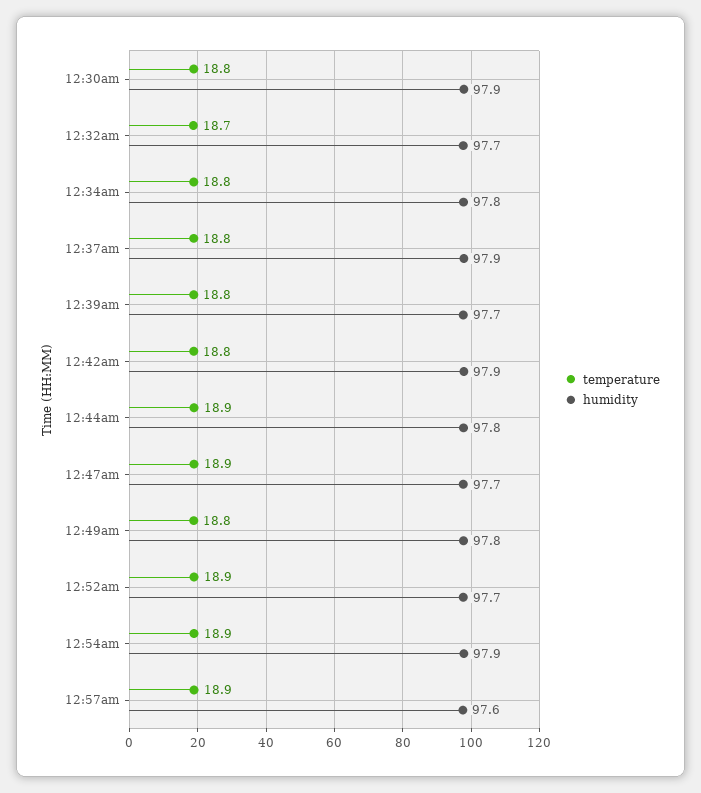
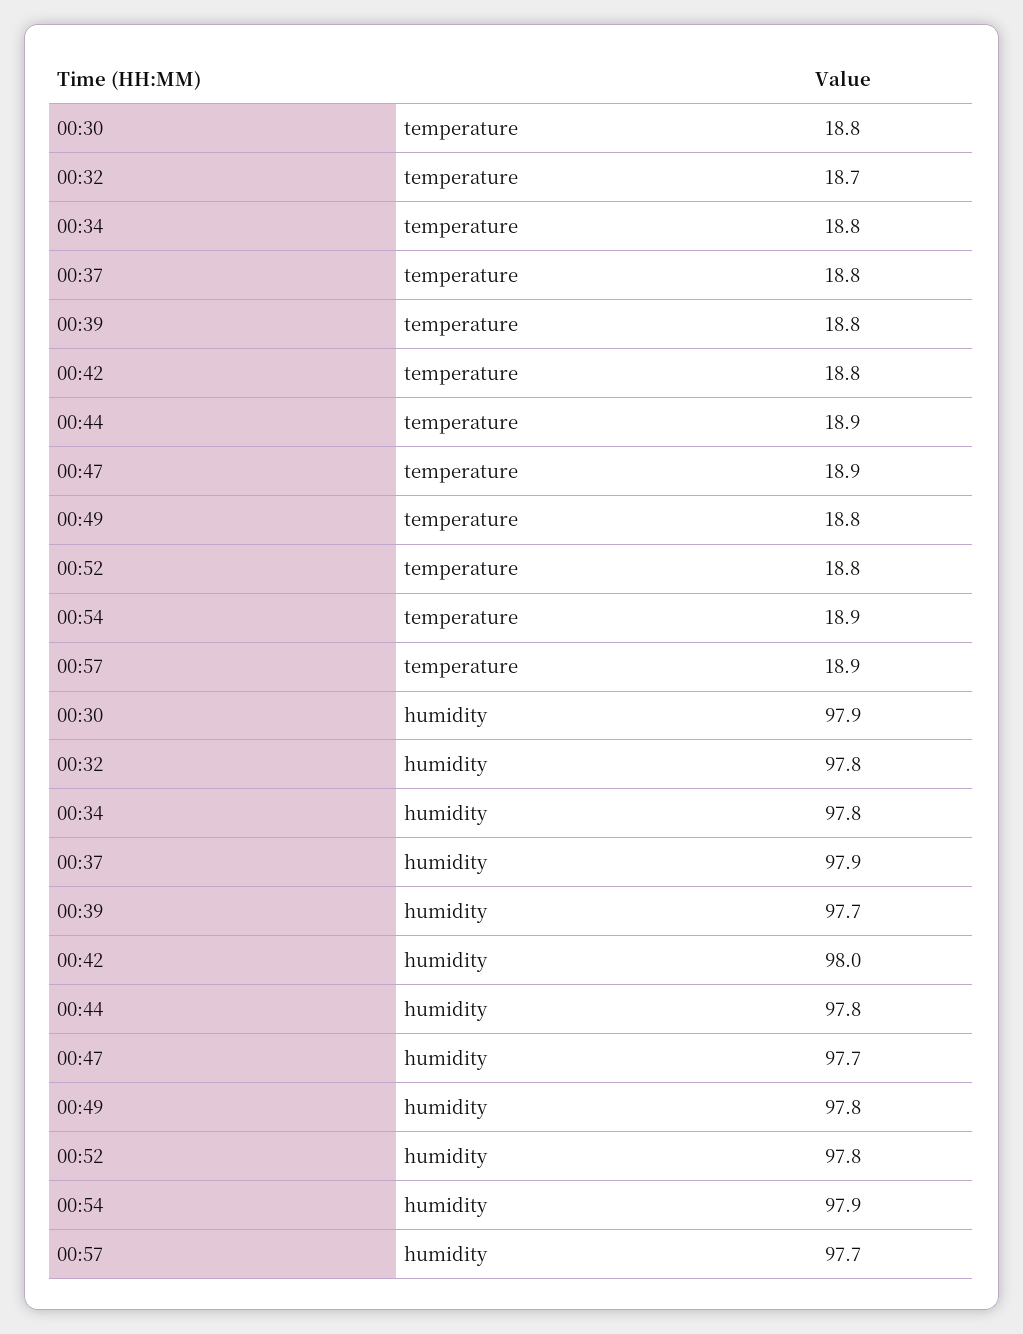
humidity, 12:32am: 97.7 -> 97.8
humidity, 12:42am: 97.9 -> 98
temperature, 12:52am: 18.9 -> 18.8
humidity, 12:52am: 97.7 -> 97.8
humidity, 12:57am: 97.6 -> 97.7

